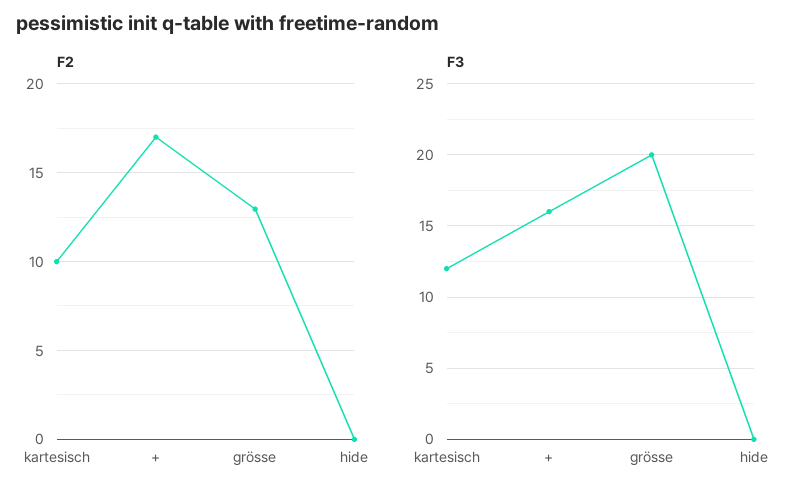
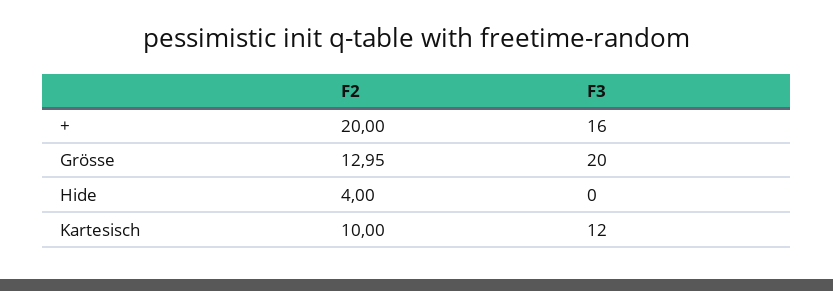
F2, +: 17 -> 20
F2, hide: 0 -> 4

